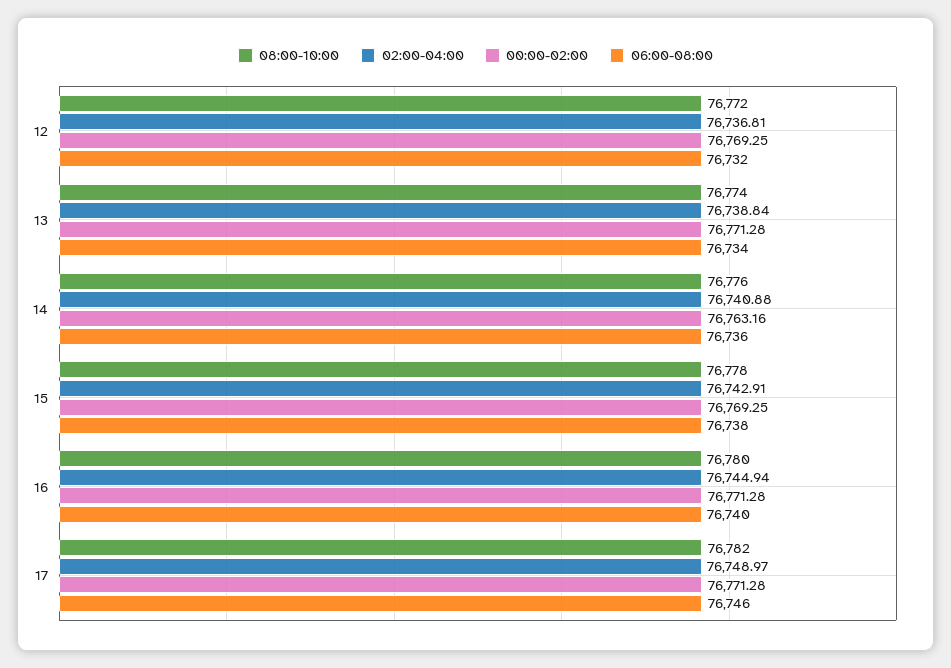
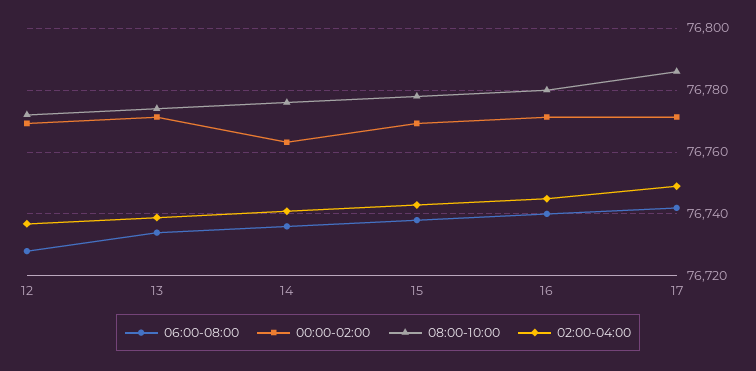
06:00-08:00, 12: 76732 -> 76728
08:00-10:00, 17: 76782 -> 76786
06:00-08:00, 17: 76746 -> 76742

